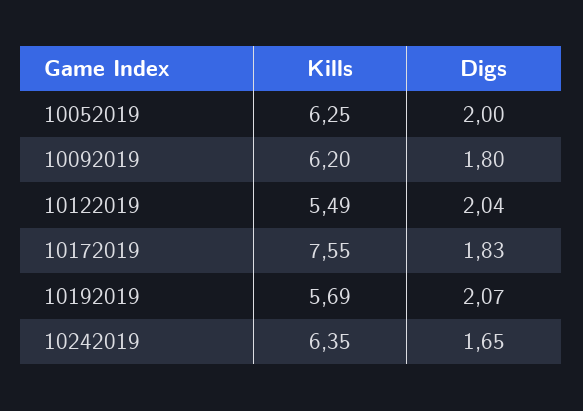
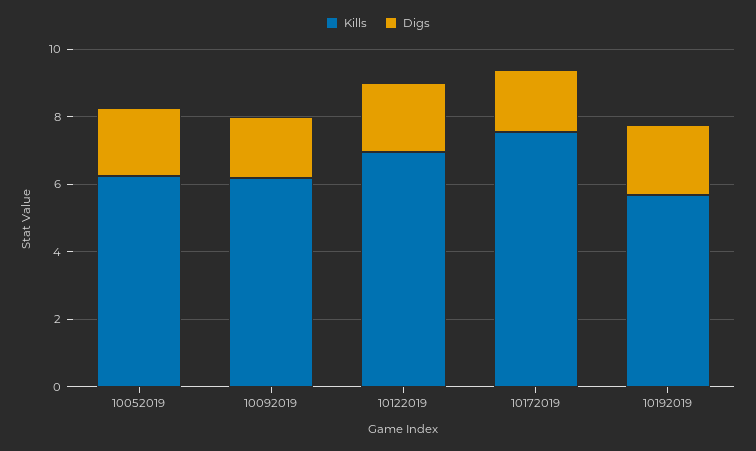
Kills, 10122019: 5.49 -> 7
Kills, 10242019: 6.35 -> none
Digs, 10242019: 1.65 -> none

